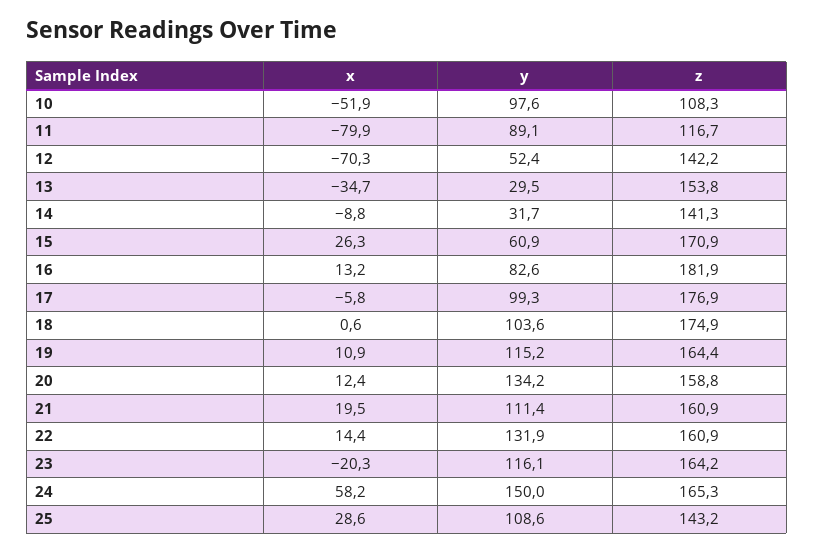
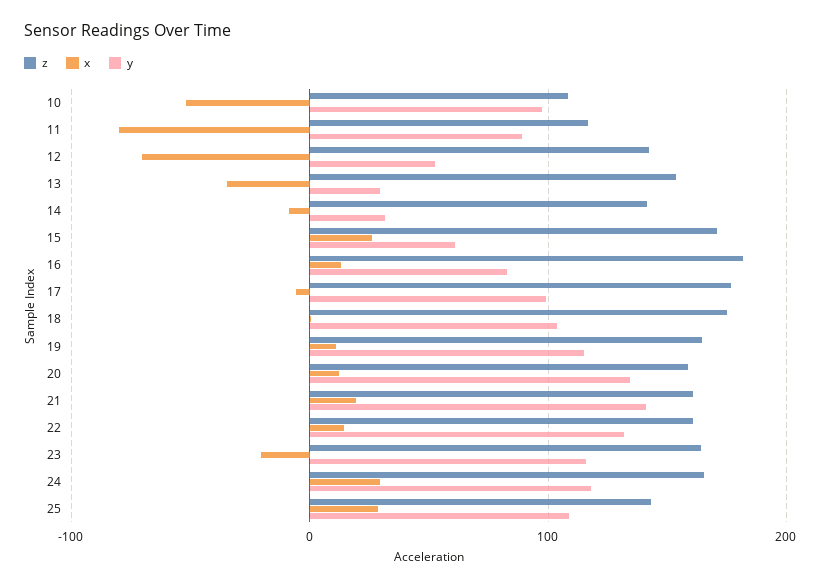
y, 21: 111.4 -> 140
x, 24: 58.2 -> 30
y, 24: 150 -> 120

